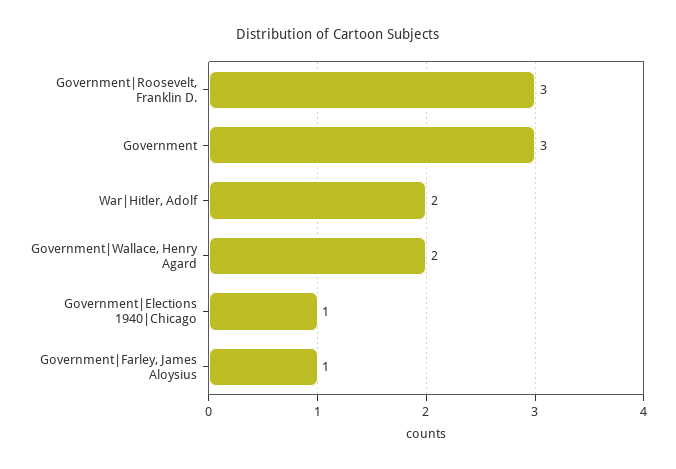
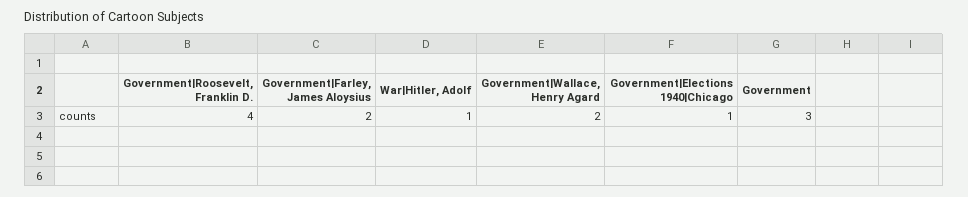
Government|Roosevelt, Franklin D.: 3 -> 4
War|Hitler, Adolf: 2 -> 1
Government|Farley, James Aloysius: 1 -> 2

